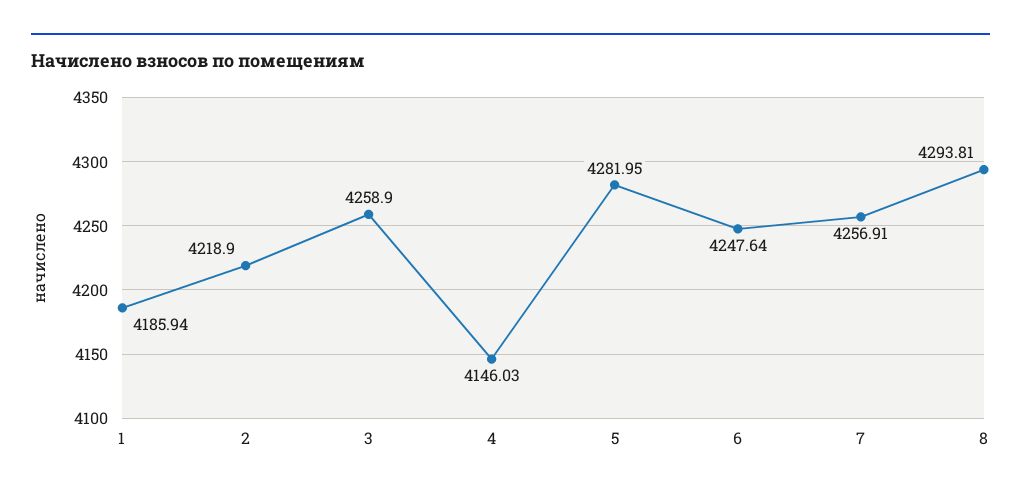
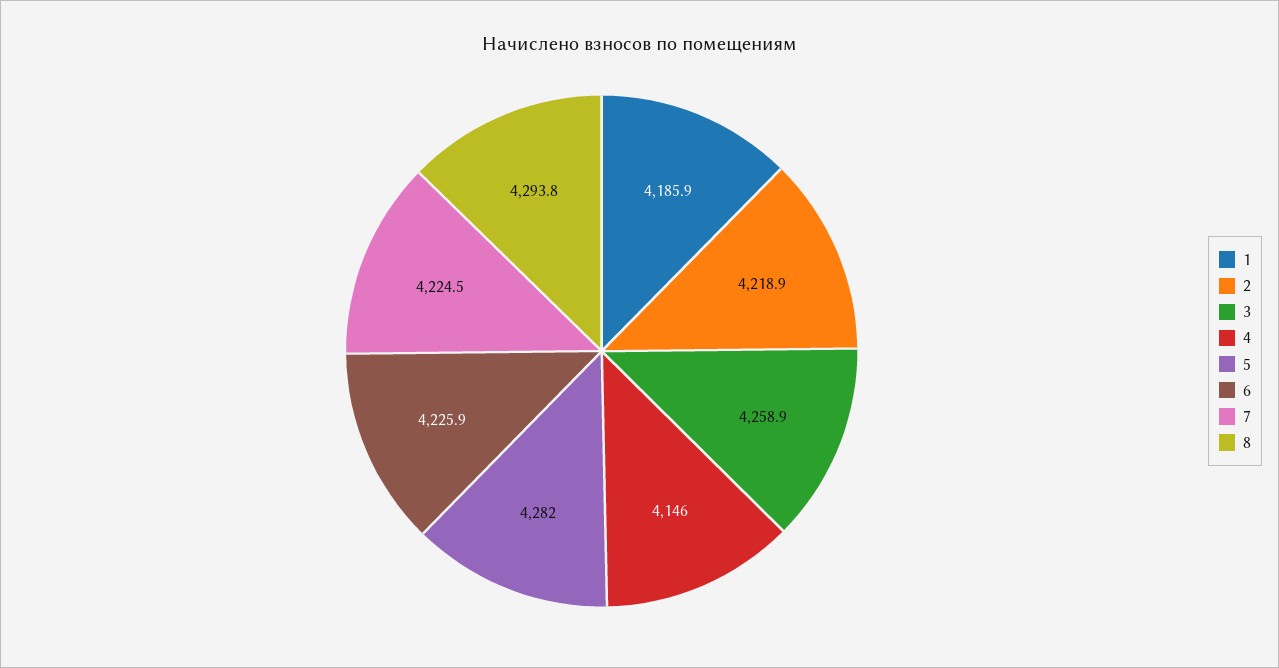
6: 4247.64 -> 4225.9
7: 4256.91 -> 4224.5

